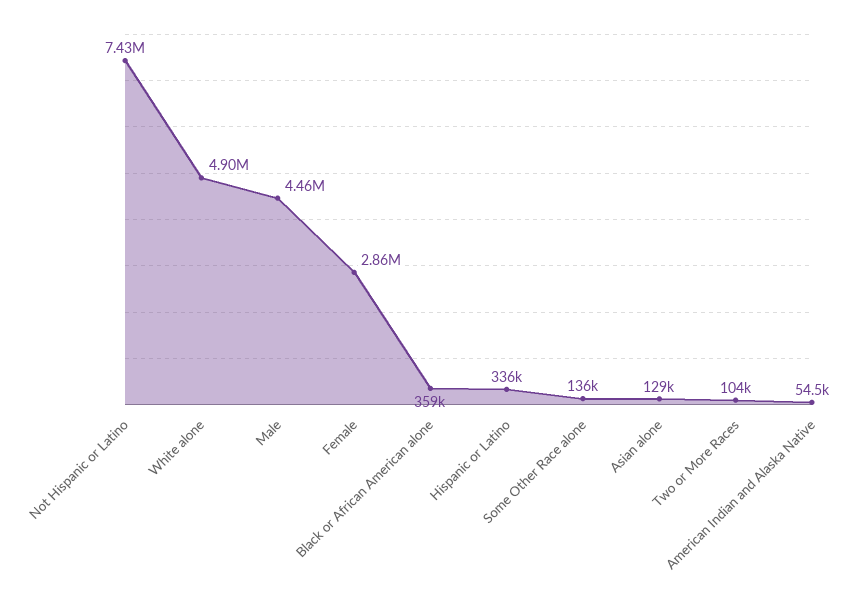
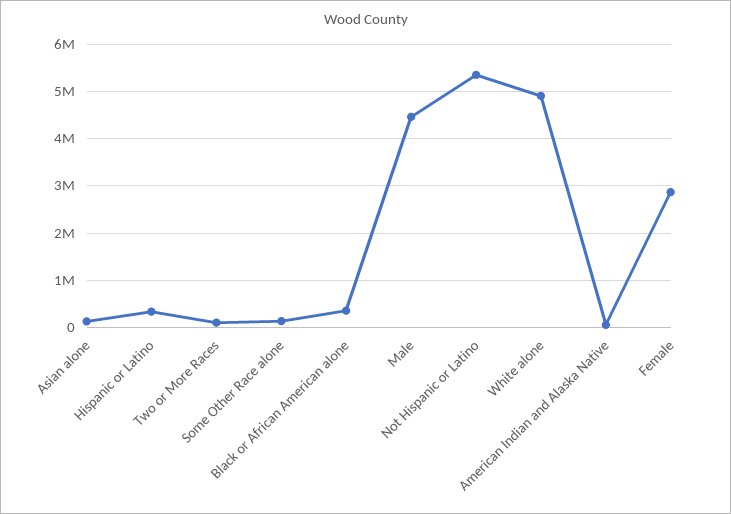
Not Hispanic or Latino: 7430000 -> 5400000

